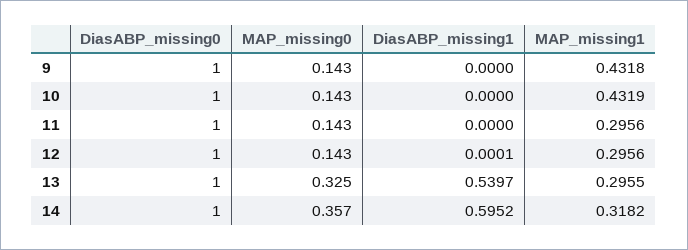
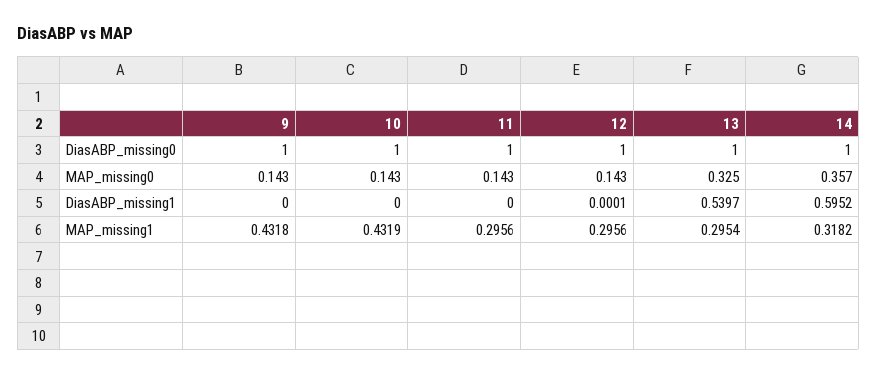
MAP_missing1, 13: 0.2955 -> 0.2954

